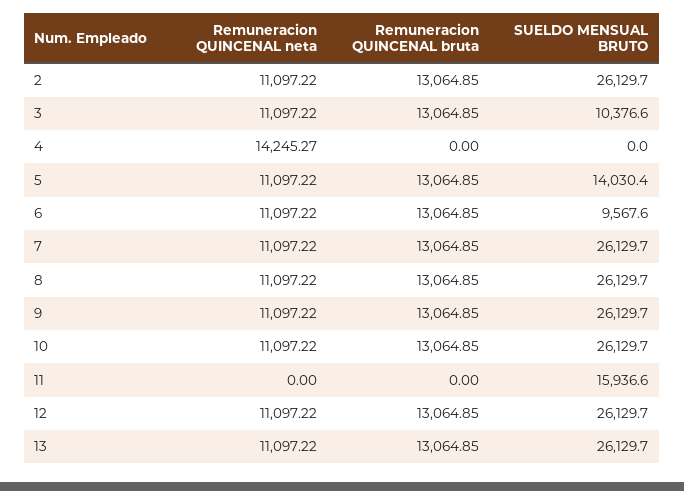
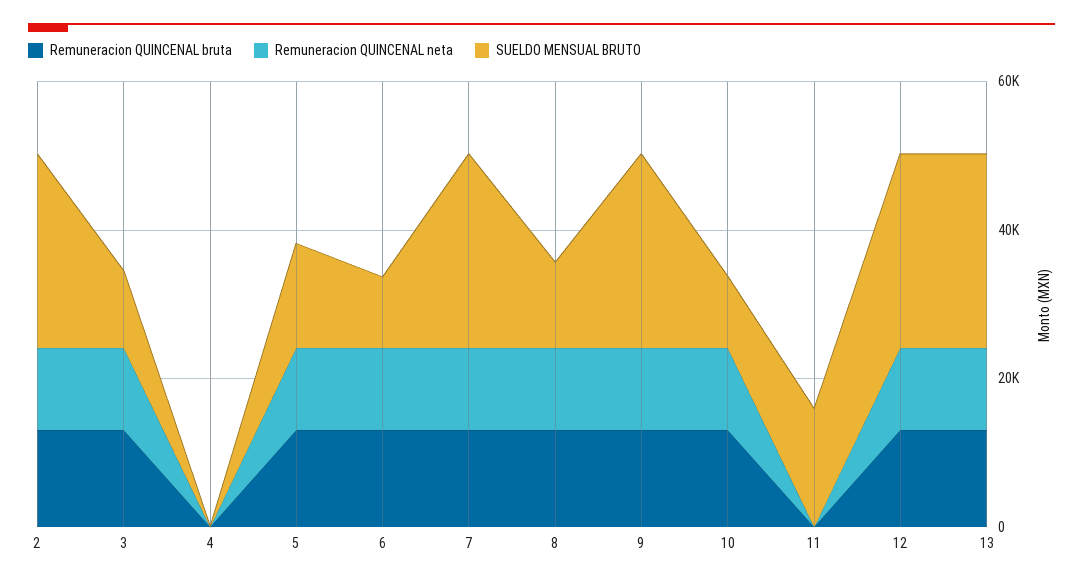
Remuneracion QUINCENAL neta, 4: 14245.27 -> 0
SUELDO MENSUAL BRUTO, 8: 26129.7 -> 10000
SUELDO MENSUAL BRUTO, 10: 26129.7 -> 10000

